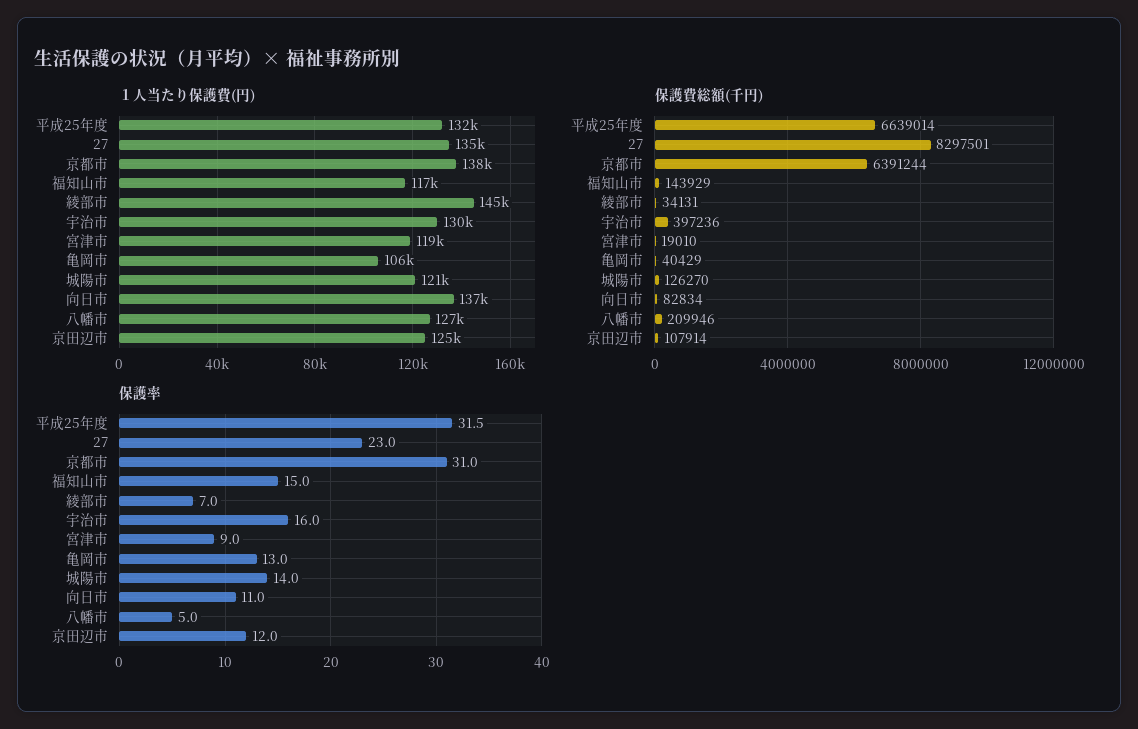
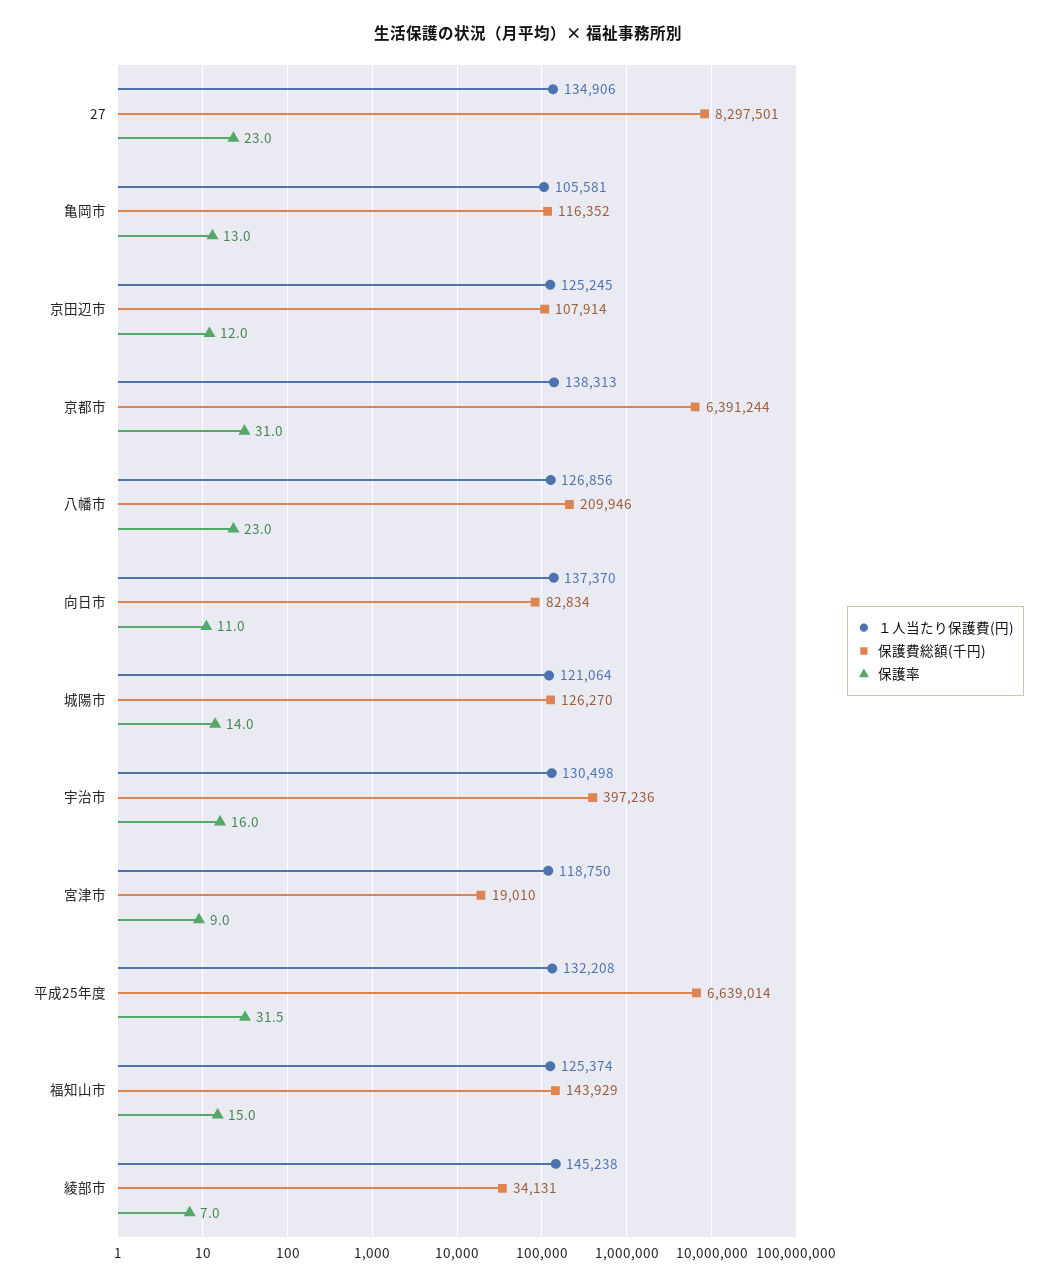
１人当たり保護費(円), 福知山市: 117000 -> 125374
保護費総額(千円), 亀岡市: 40429 -> 116352
保護率, 八幡市: 5 -> 23

